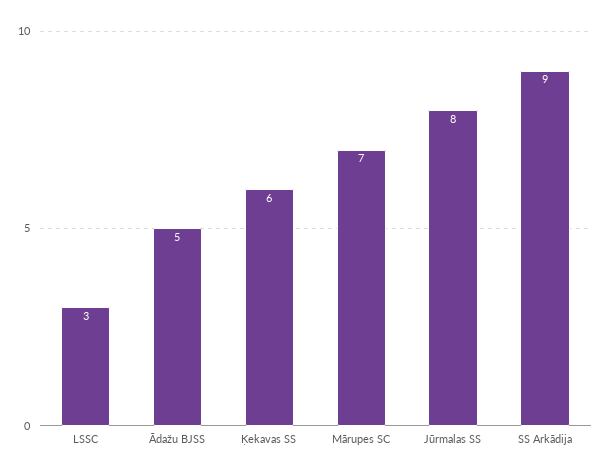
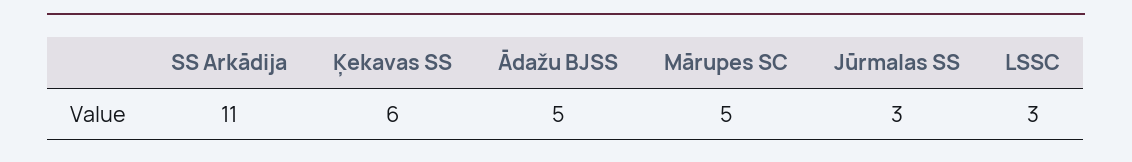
Mārupes SC: 7 -> 5
Jūrmalas SS: 8 -> 3
SS Arkādija: 9 -> 11

